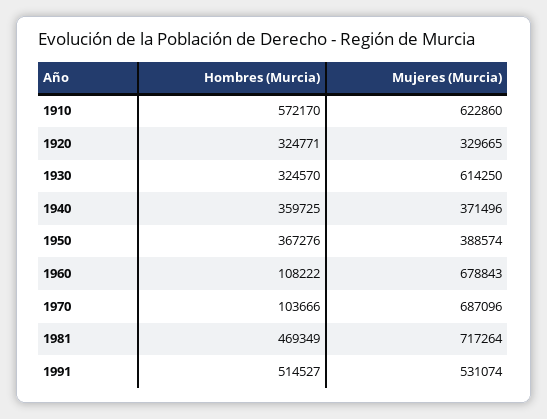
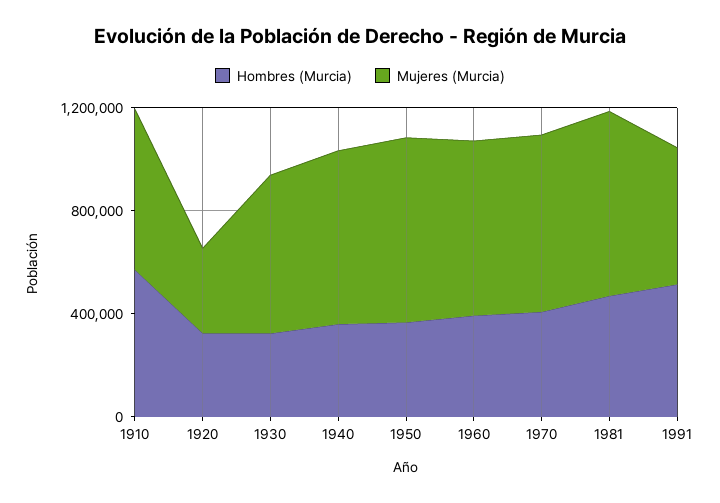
Mujeres (Murcia), 1940: 371496 -> 700000
Mujeres (Murcia), 1950: 388574 -> 700000
Hombres (Murcia), 1960: 108222 -> 400000
Hombres (Murcia), 1970: 103666 -> 400000

